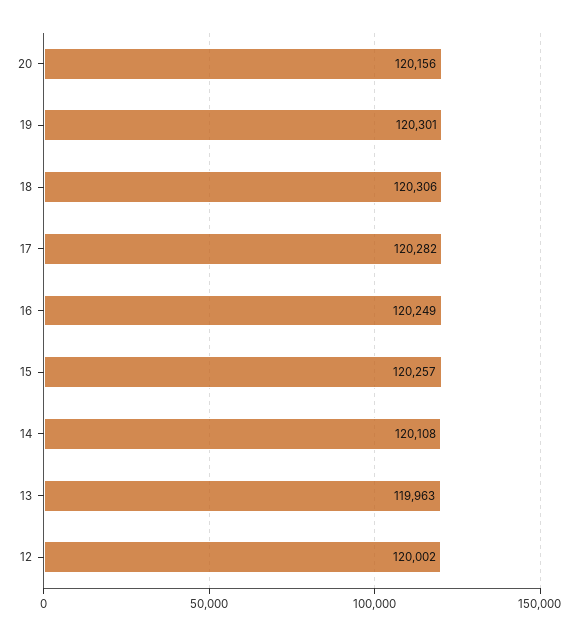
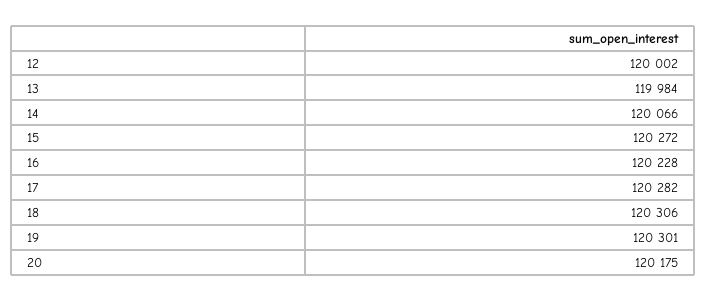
20: 120156 -> 120175
16: 120249 -> 120228
15: 120257 -> 120272
14: 120108 -> 120066
13: 119963 -> 119984

